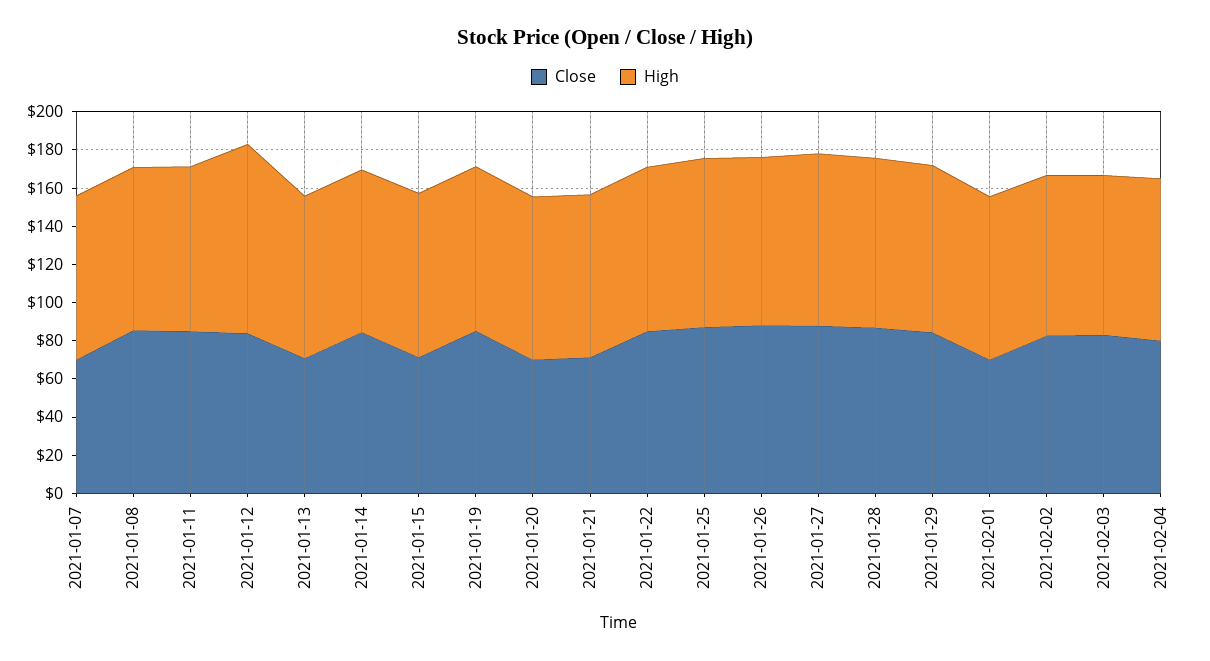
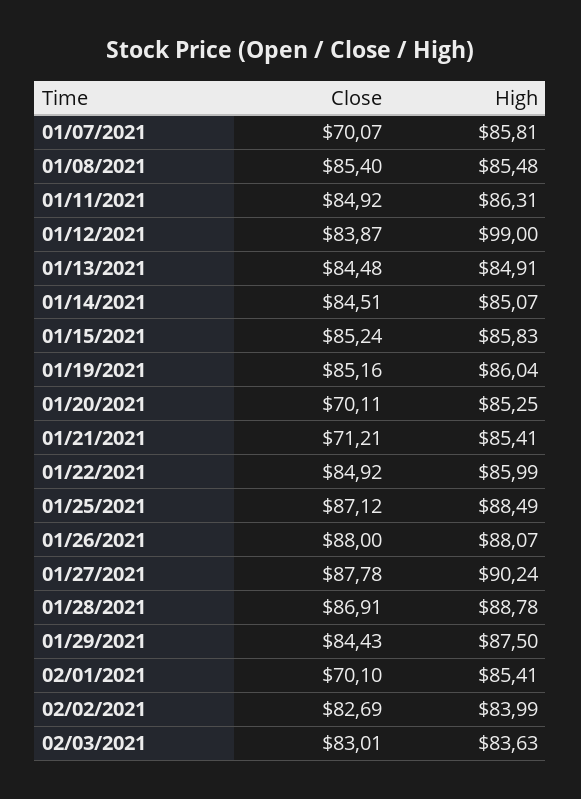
Close, 2021-01-13: 70 -> 84.48
Close, 2021-01-15: 70 -> 85.24
Close, 2021-02-04: 80 -> none
High, 2021-02-04: 85 -> none

